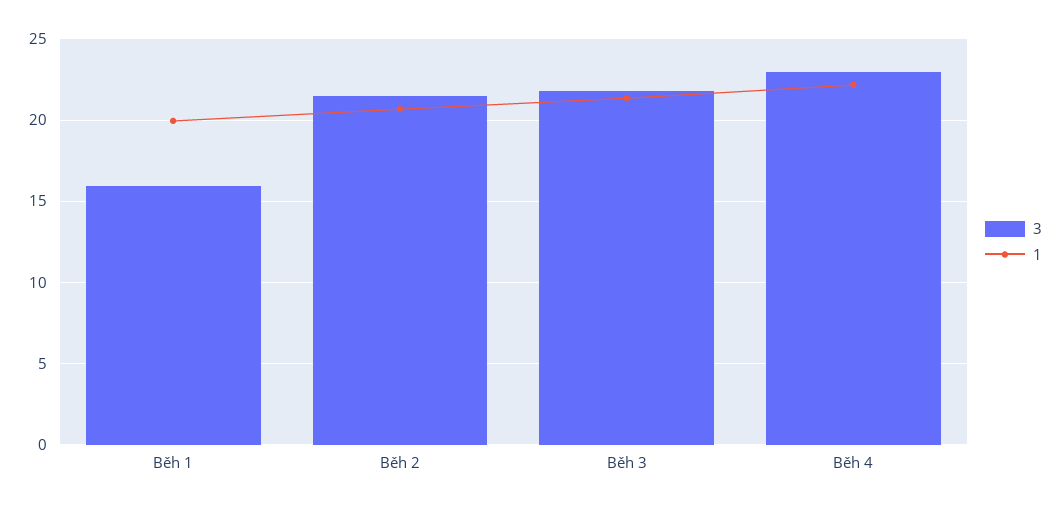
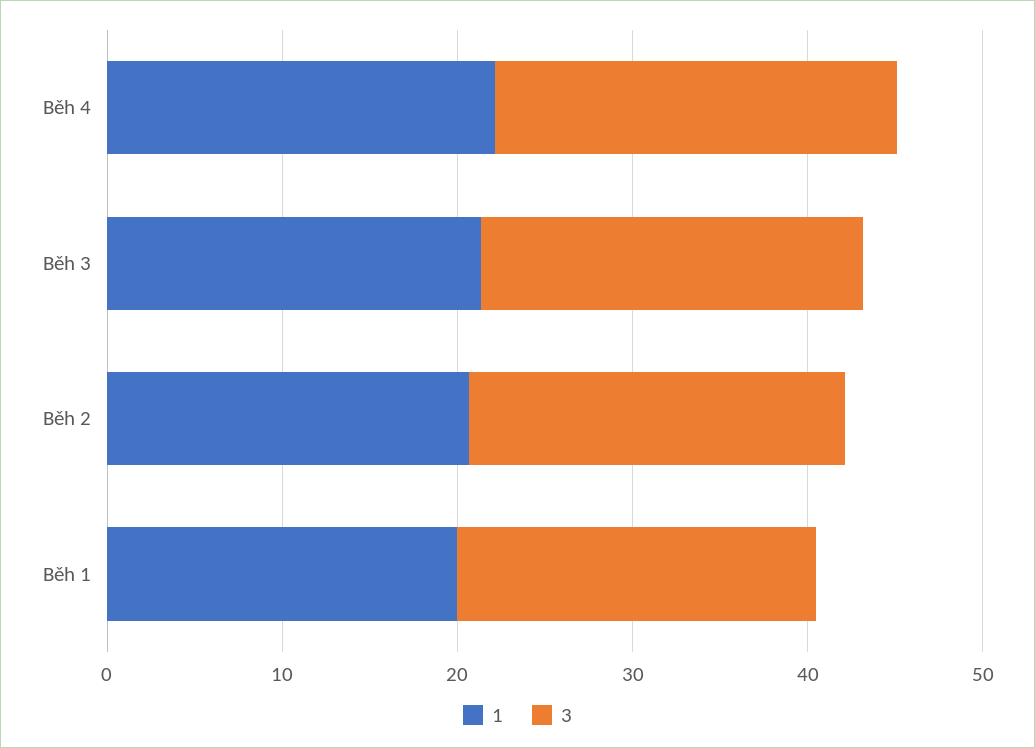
3, Běh 1: 16 -> 20

